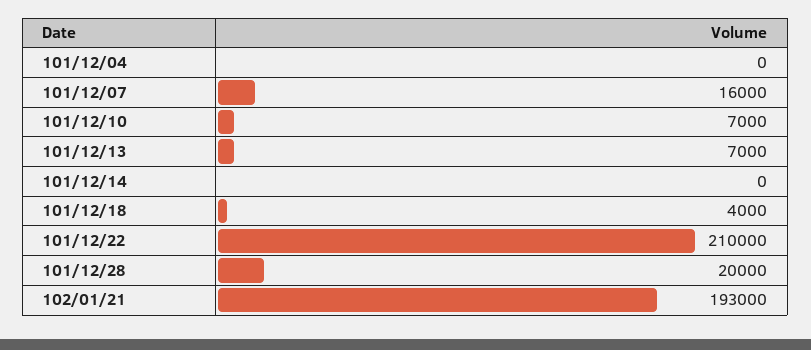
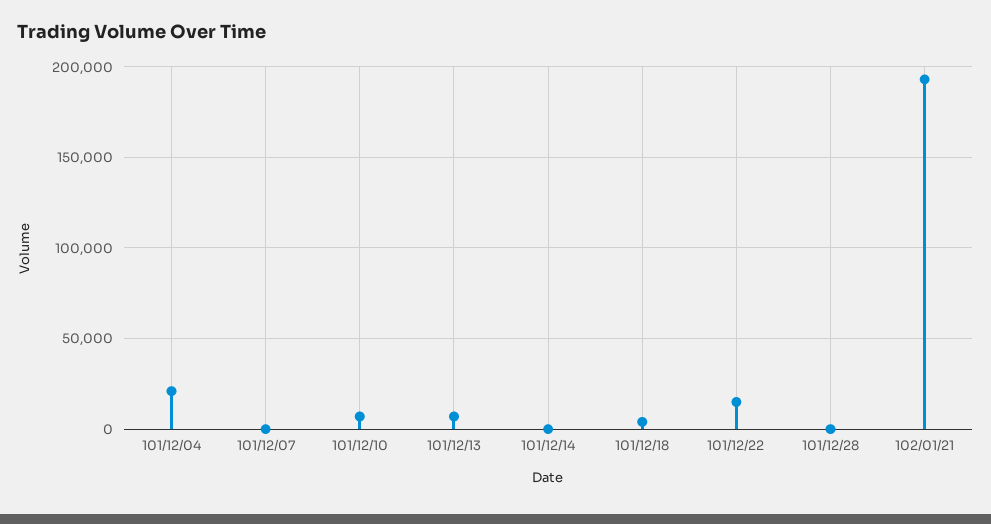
101/12/04: 0 -> 20000
101/12/07: 16000 -> 0
101/12/22: 210000 -> 15000
101/12/28: 20000 -> 0

